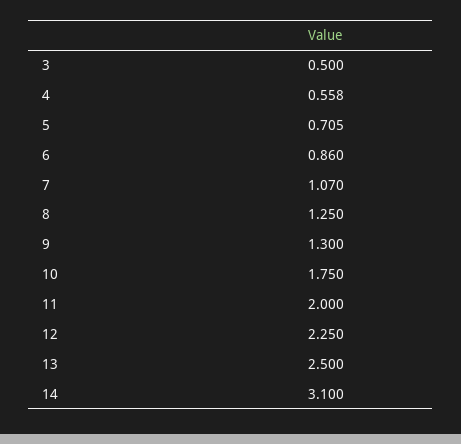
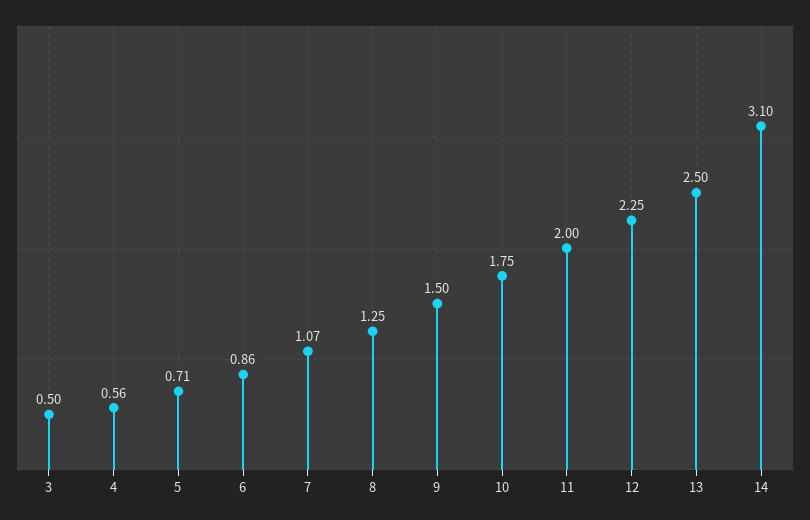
9: 1.3 -> 1.5

